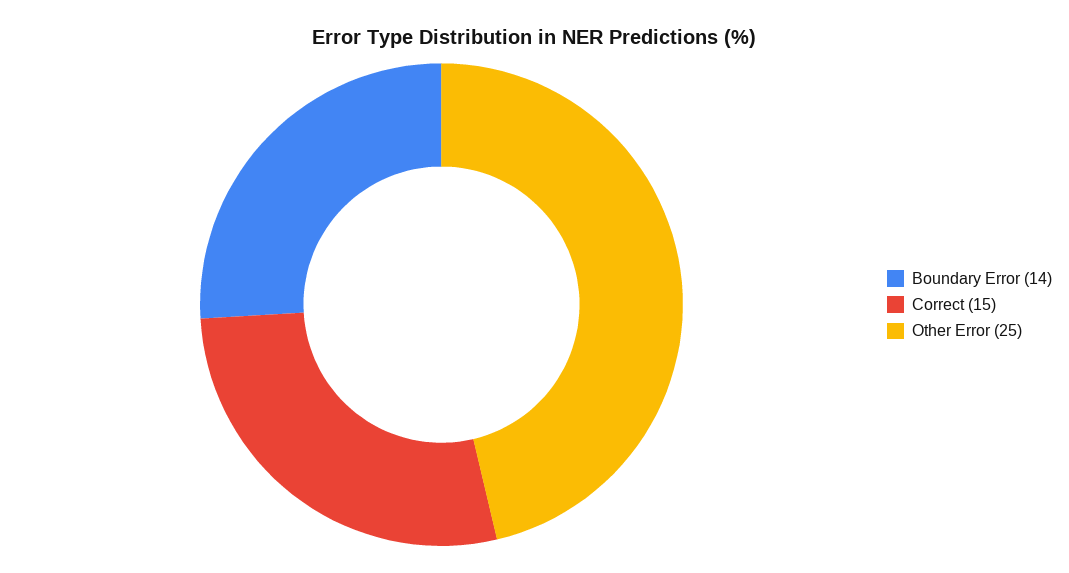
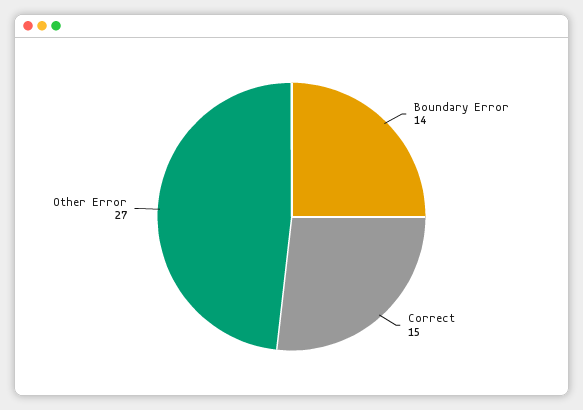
Other Error: 25 -> 27

